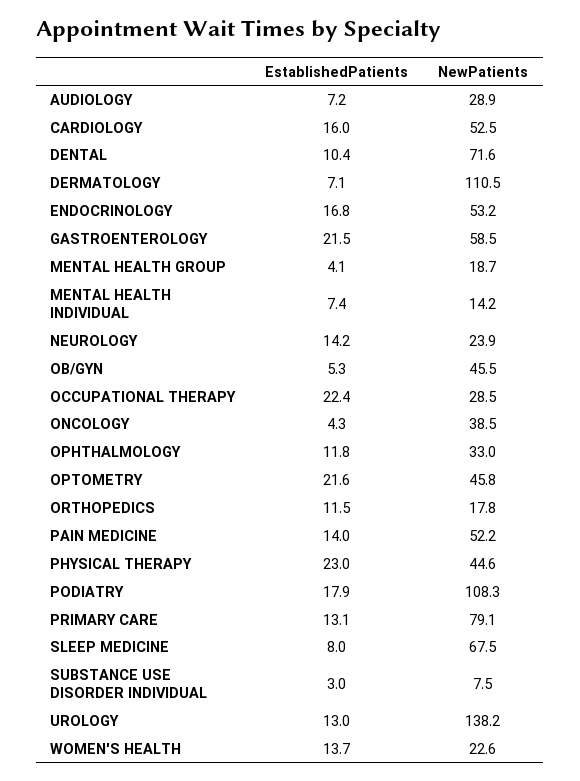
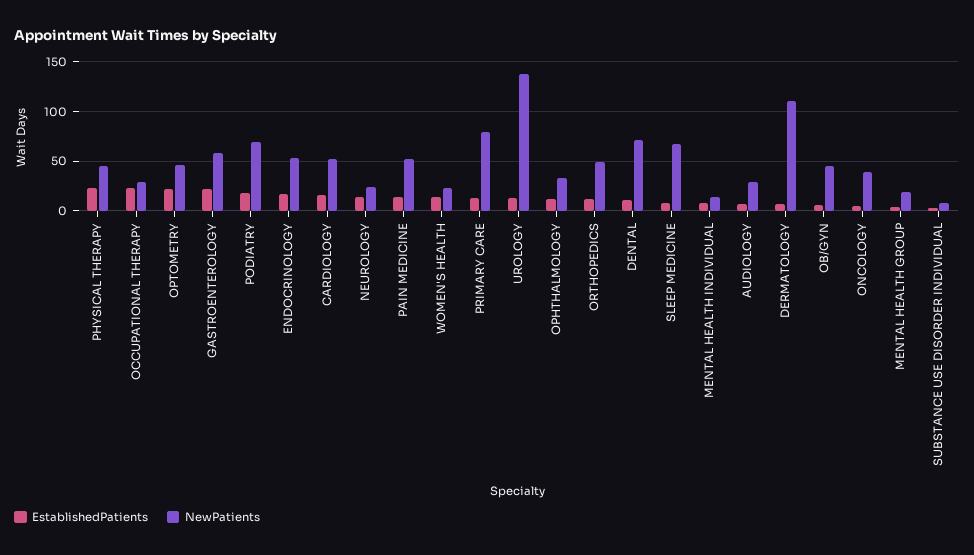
NewPatients, ORTHOPEDICS: 17.8 -> 50
NewPatients, PODIATRY: 108.3 -> 70

